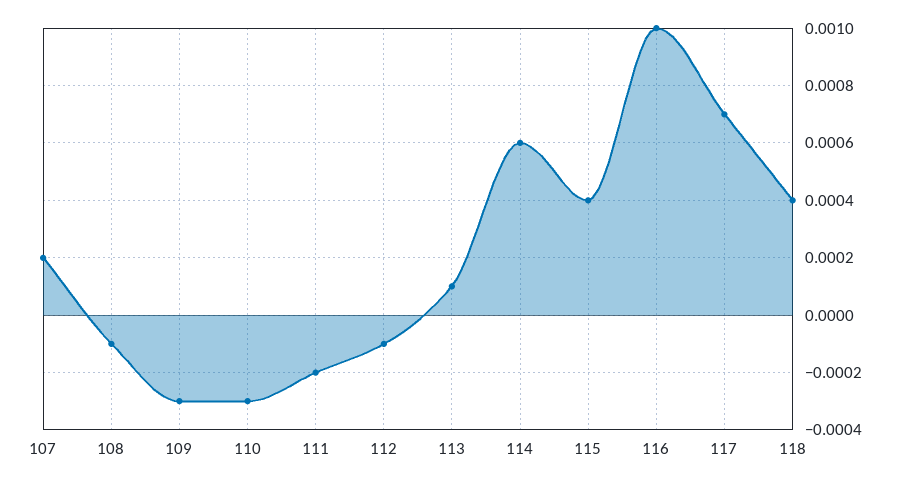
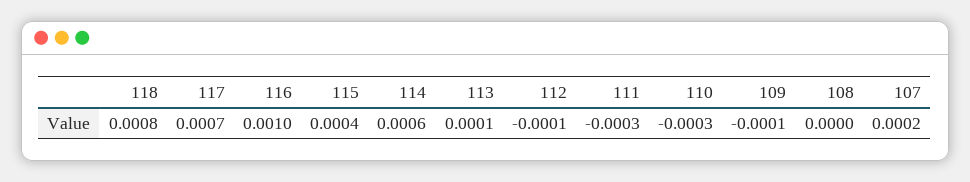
108: -0.0001 -> 0
109: -0.0003 -> -0.0001
111: -0.0002 -> -0.0003
118: 0.0004 -> 0.0008

